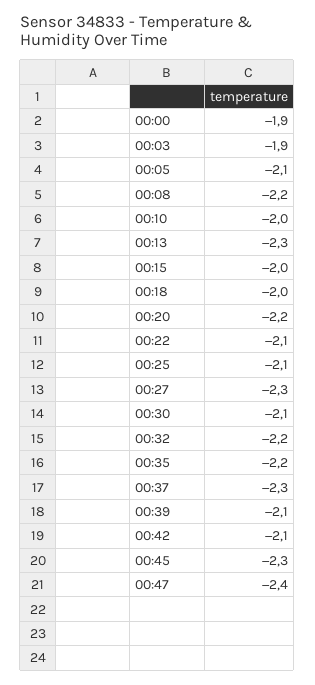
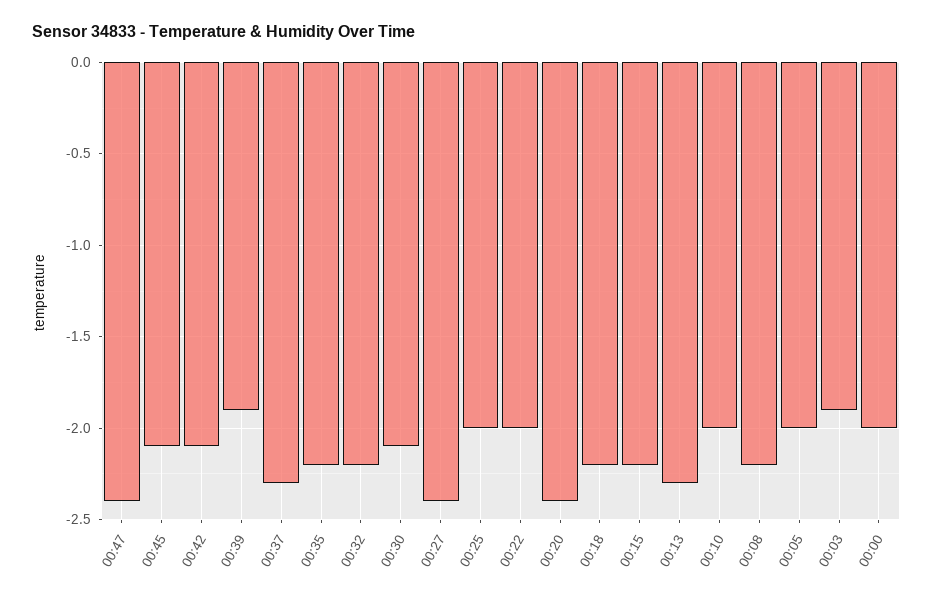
00:00: -1.9 -> -2
00:05: -2.1 -> -2
00:15: -2 -> -2.2
00:18: -2 -> -2.2
00:20: -2.2 -> -2.4
00:22: -2.1 -> -2
00:25: -2.1 -> -2
00:27: -2.3 -> -2.4
00:39: -2.1 -> -1.9
00:45: -2.3 -> -2.1

